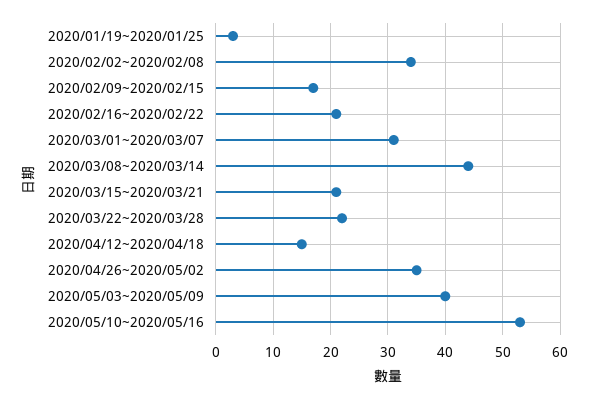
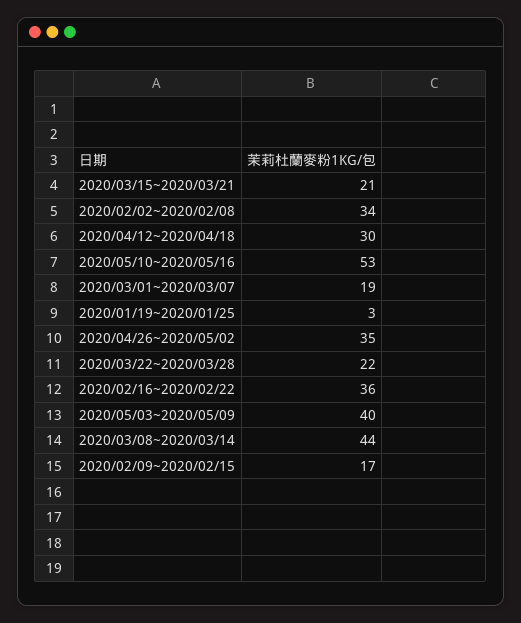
2020/02/16~2020/02/22: 20 -> 36
2020/03/01~2020/03/07: 30 -> 19
2020/04/12~2020/04/18: 15 -> 30

